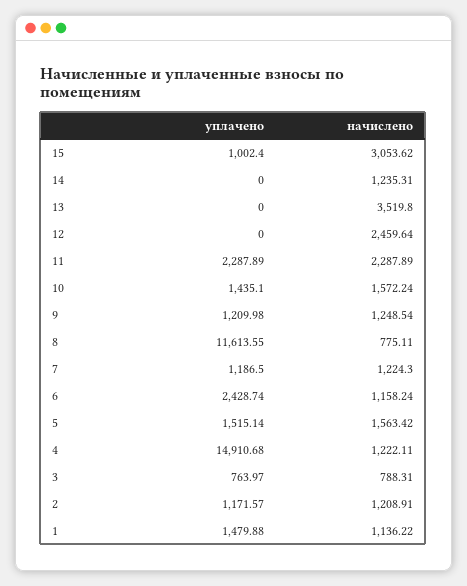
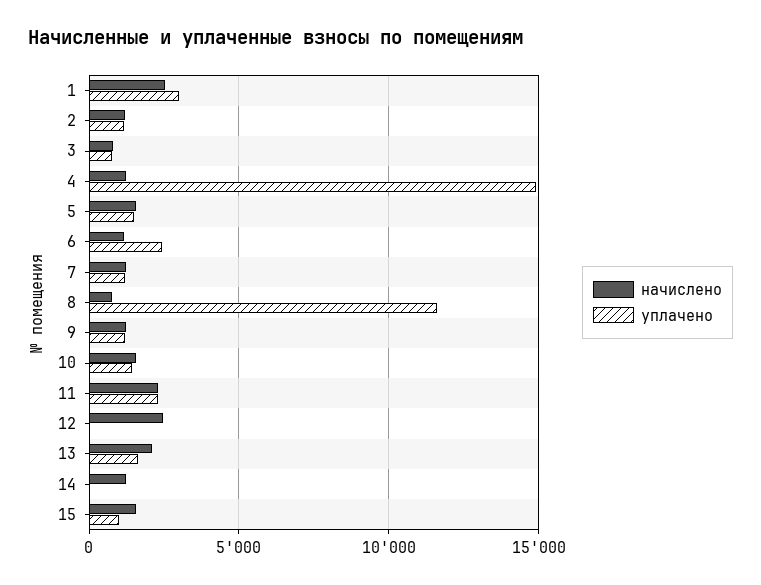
начислено, 15: 3053.62 -> 1500
уплачено, 13: 0 -> 1500
начислено, 13: 3519.8 -> 2000
уплачено, 1: 1479.88 -> 3000
начислено, 1: 1136.22 -> 2500

